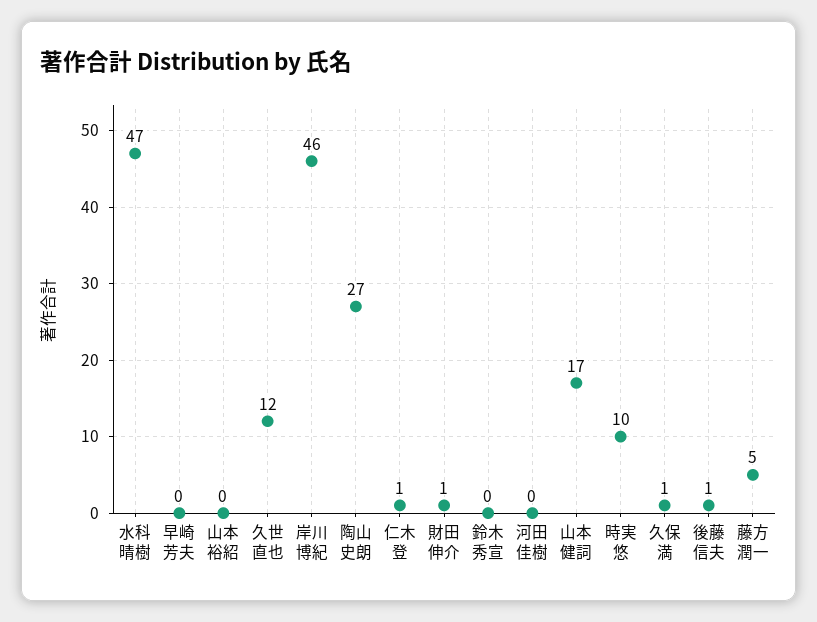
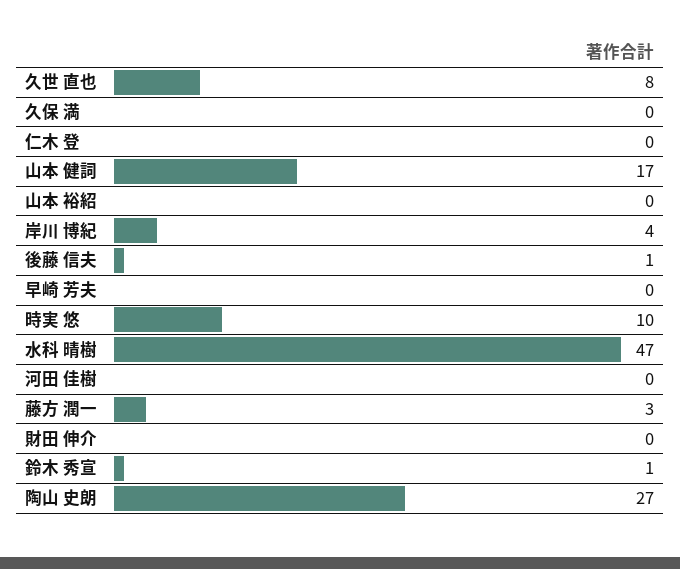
久世 直也: 12 -> 8
岸川 博紀: 46 -> 4
仁木 登: 1 -> 0
財田 伸介: 1 -> 0
鈴木 秀宣: 0 -> 1
久保 満: 1 -> 0
藤方 潤一: 5 -> 3

